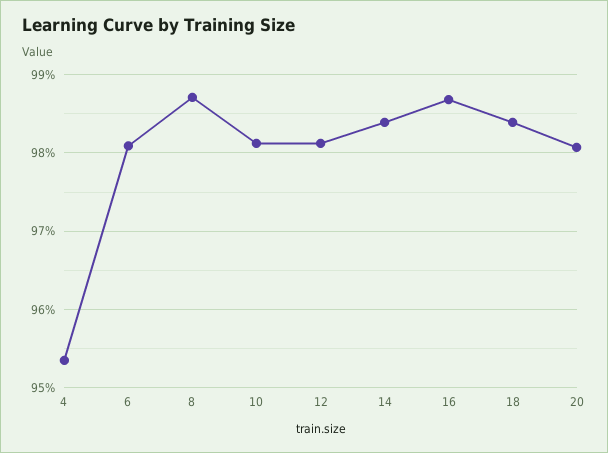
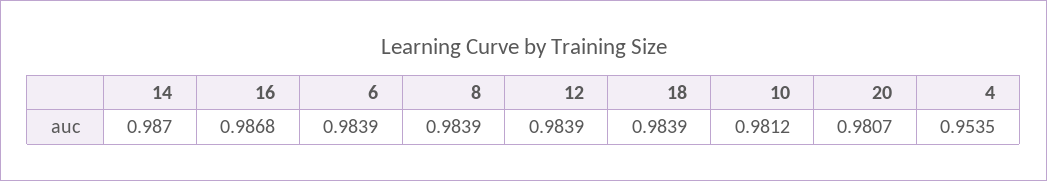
6: 0.981 -> 0.9839
8: 0.987 -> 0.9839
12: 0.981 -> 0.9839
14: 0.984 -> 0.987

